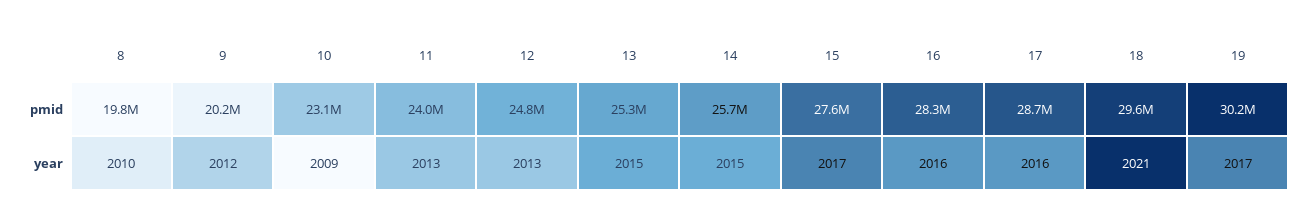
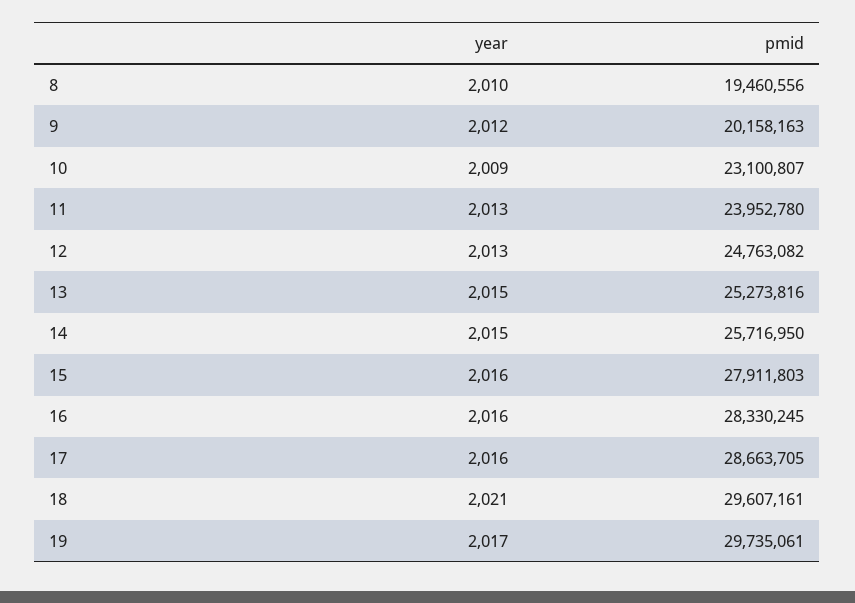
8, pmid: 19800000 -> 19460556
15, pmid: 27600000 -> 27911803
19, pmid: 30200000 -> 29735061
15, year: 2017 -> 2016

